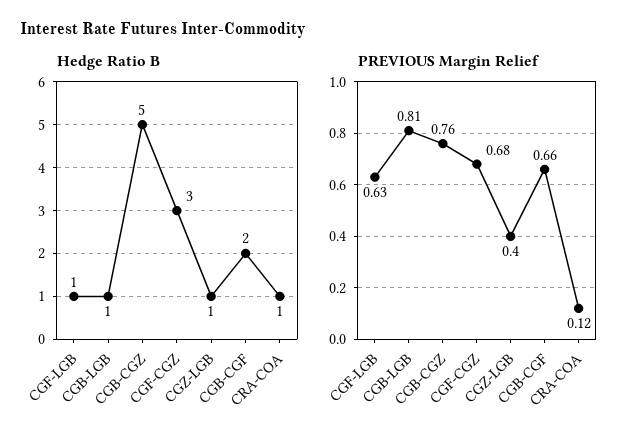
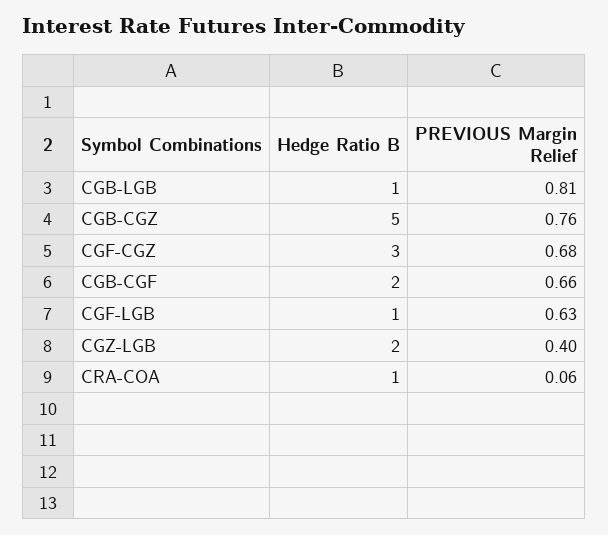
Hedge Ratio B, CGZ-LGB: 1 -> 2
PREVIOUS Margin Relief, CRA-COA: 0.12 -> 0.06

